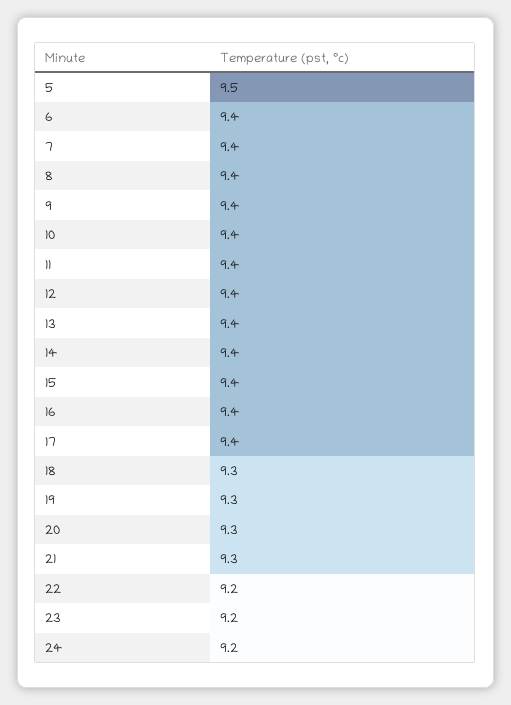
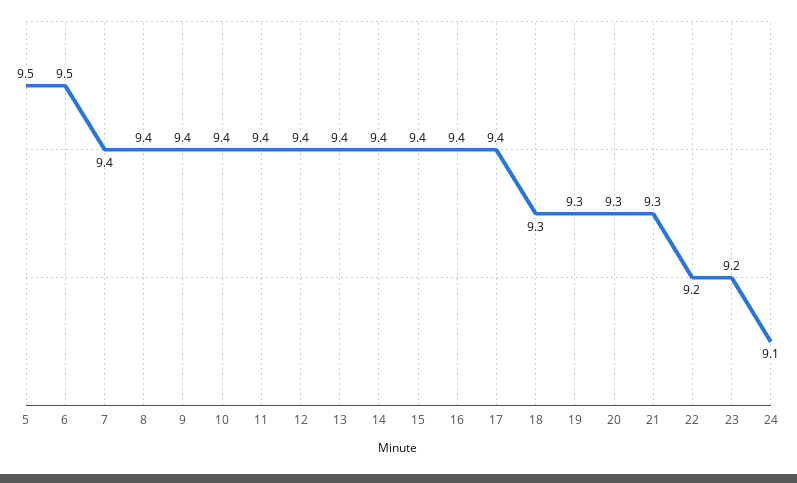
6: 9.4 -> 9.5
24: 9.2 -> 9.1

